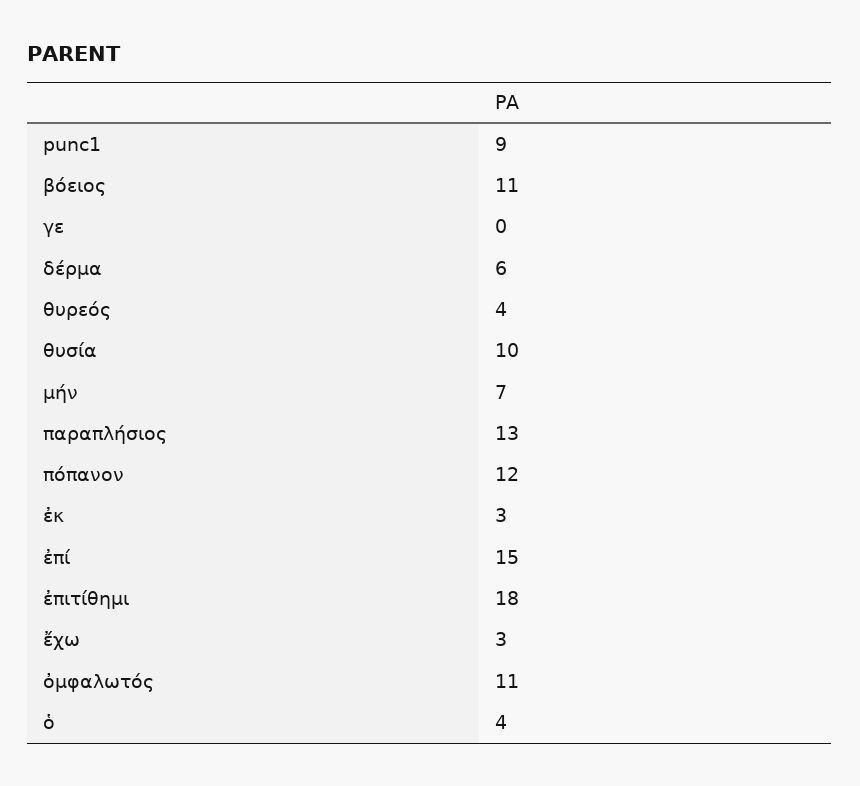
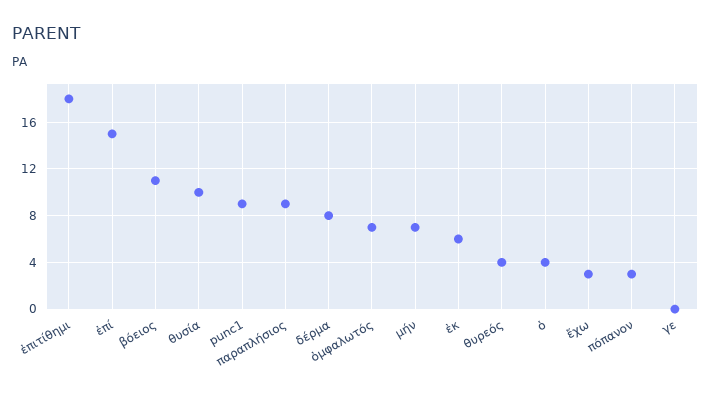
δέρμα: 6 -> 8
παραπλήσιος: 13 -> 9
πόπανον: 12 -> 3
ἐκ: 3 -> 6
ὀμφαλωτός: 11 -> 7

